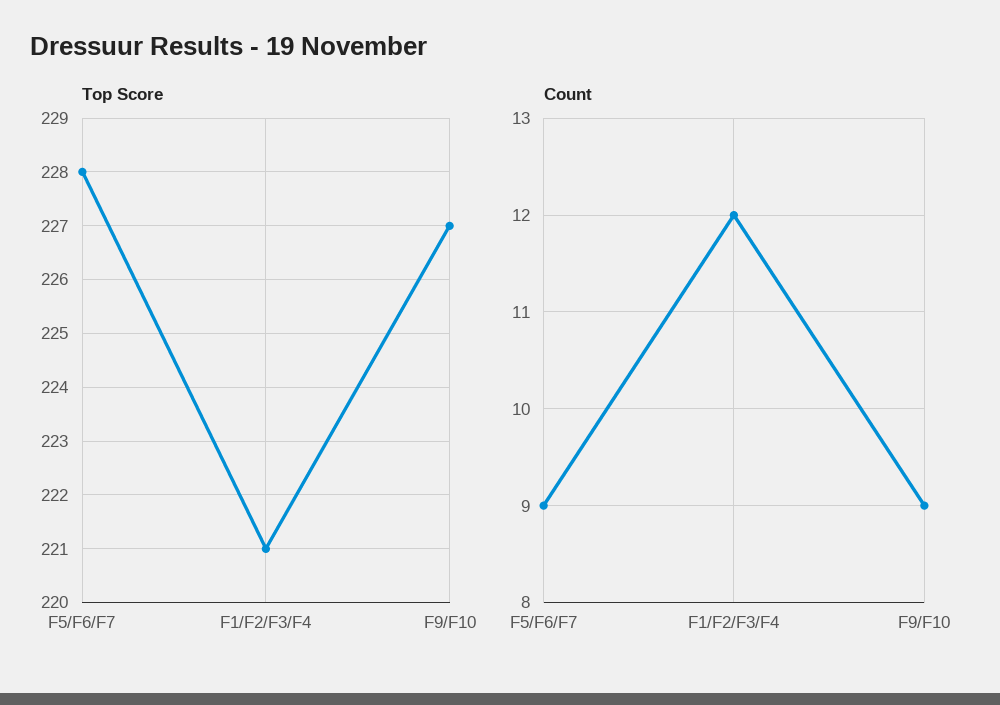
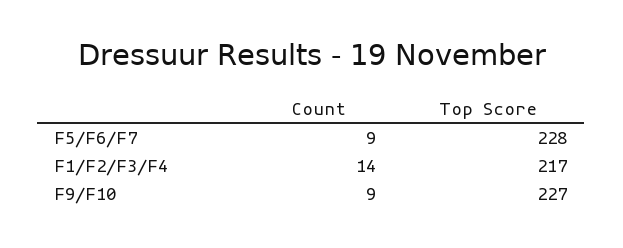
Top Score, F1/F2/F3/F4: 221 -> 217
Count, F1/F2/F3/F4: 12 -> 14

